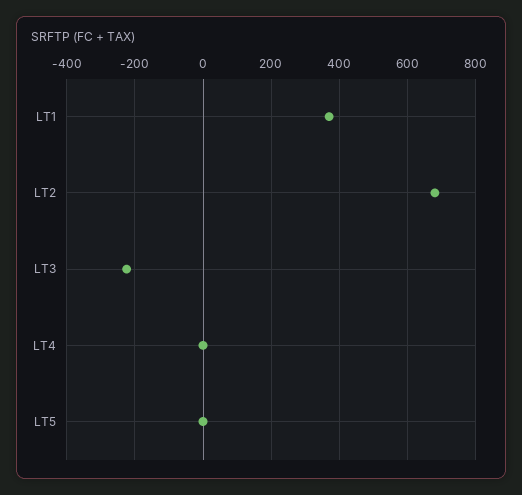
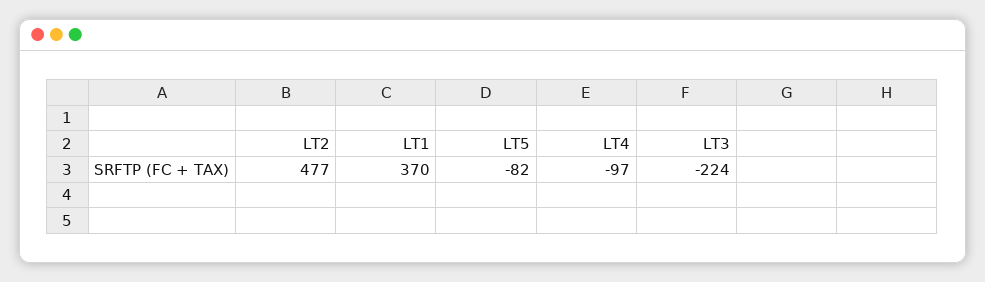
LT2: 680 -> 477
LT4: 0 -> -97
LT5: 0 -> -82

